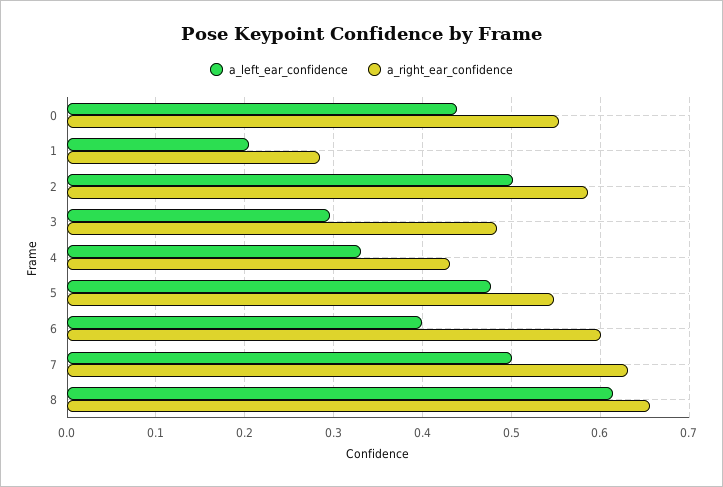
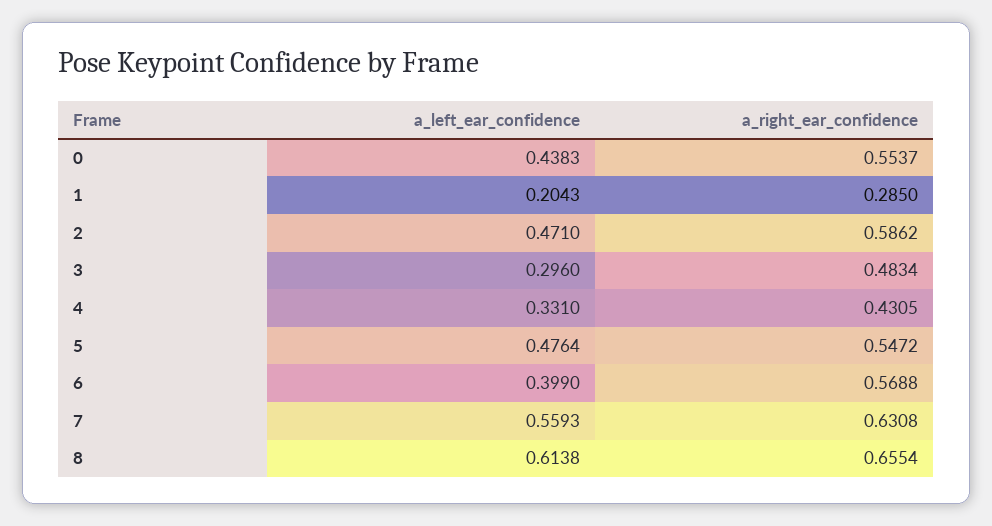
a_left_ear_confidence, 2: 0.5 -> 0.471
a_right_ear_confidence, 6: 0.6 -> 0.5688
a_left_ear_confidence, 7: 0.5 -> 0.5593

